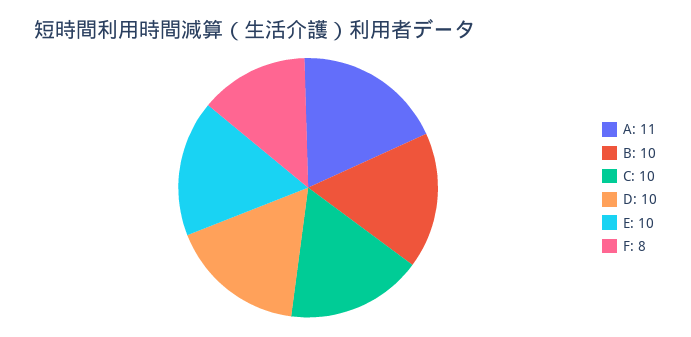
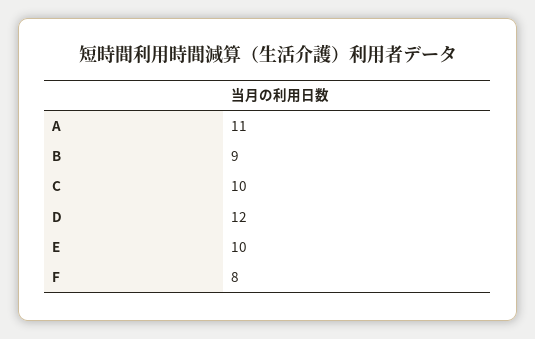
B: 10 -> 9
D: 10 -> 12

